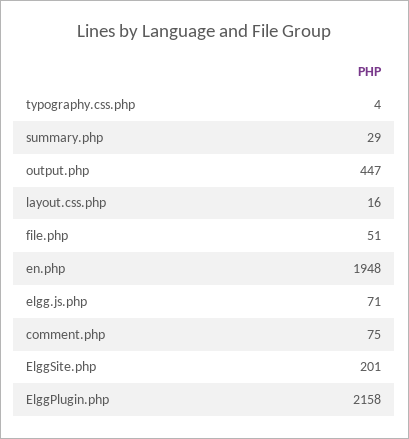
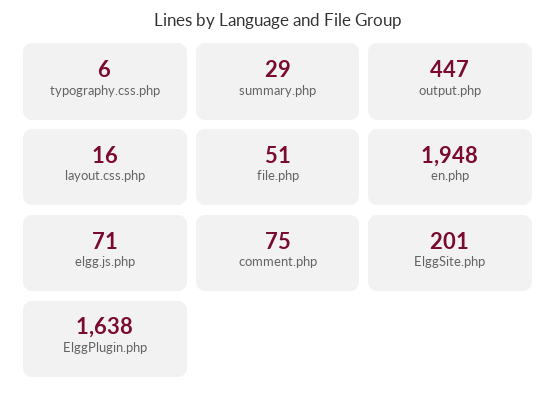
typography.css.php: 4 -> 6
ElggPlugin.php: 2158 -> 1638

